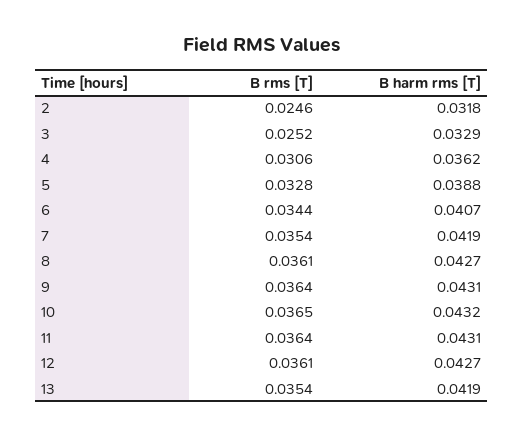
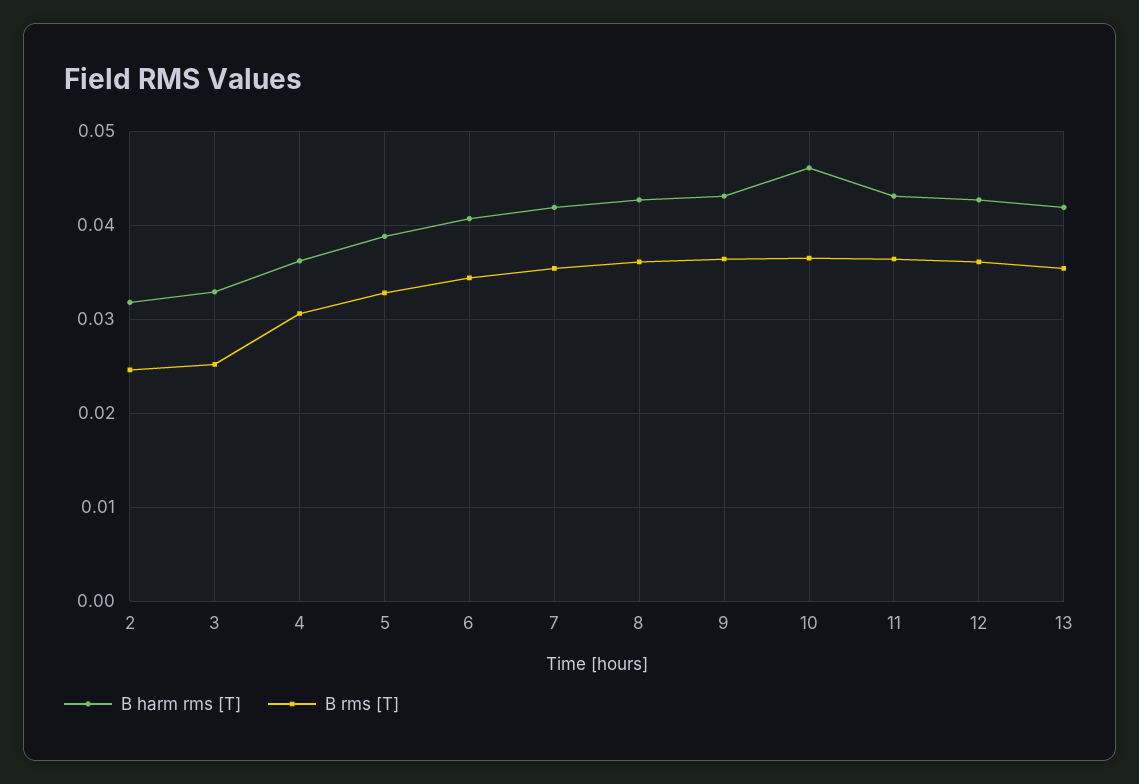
B harm rms [T], 10: 0.0432 -> 0.046

